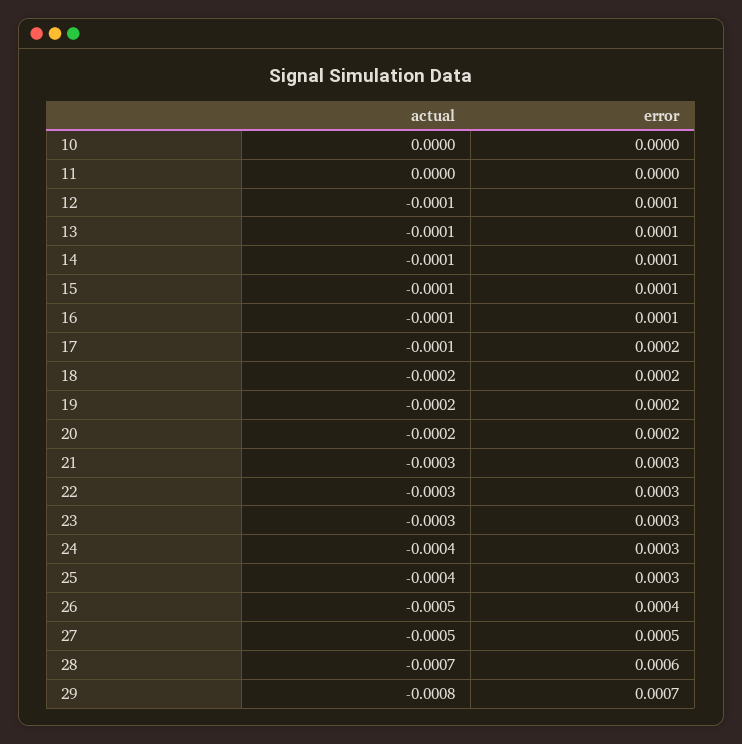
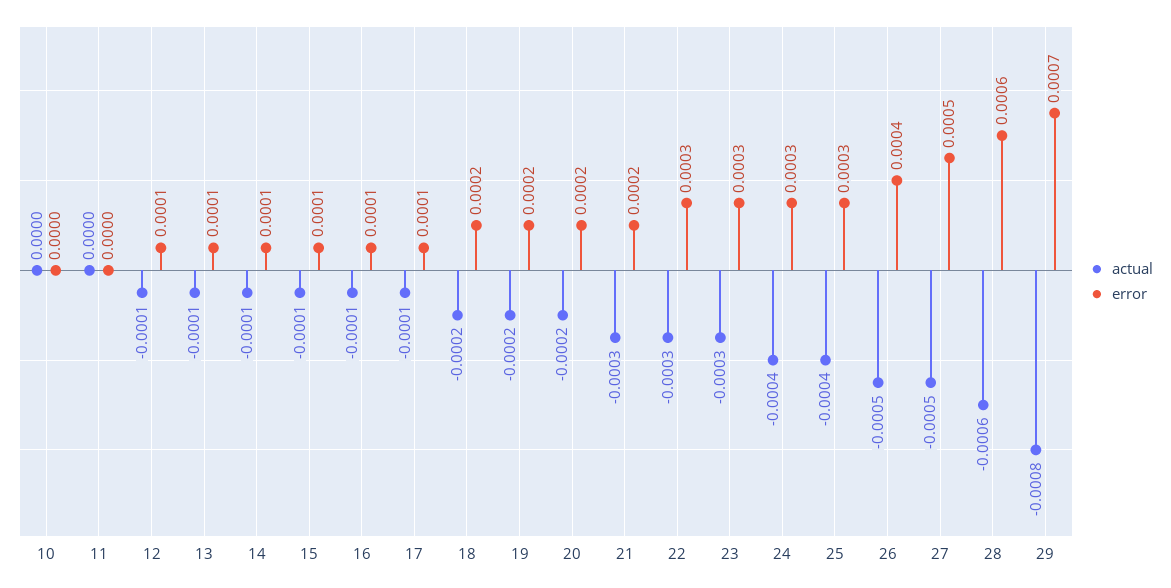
error, 17: 0.0002 -> 0.0001
error, 21: 0.0003 -> 0.0002
actual, 28: -0.0007 -> -0.0006

